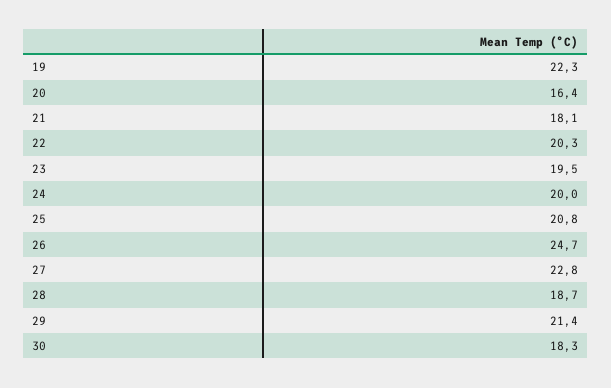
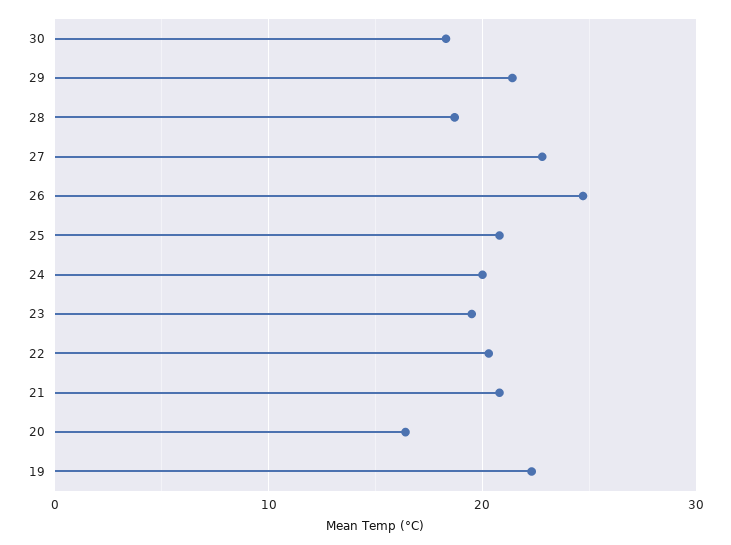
21: 18.1 -> 21

